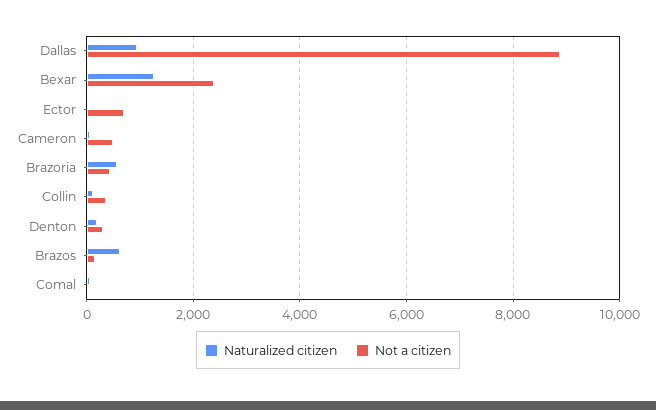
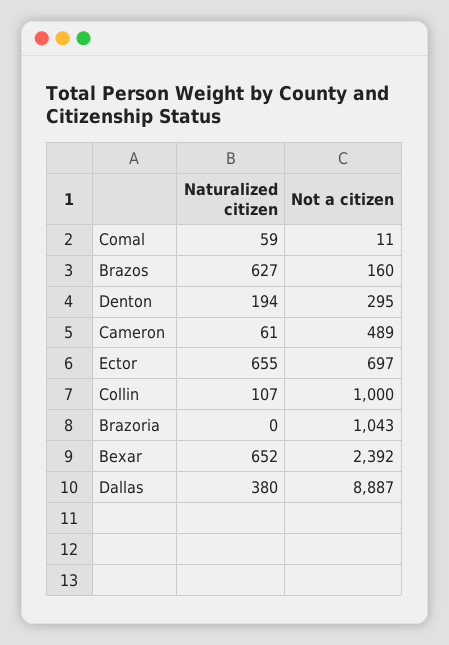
Naturalized citizen, Dallas: 1000 -> 380
Naturalized citizen, Bexar: 1200 -> 652
Naturalized citizen, Ector: 0 -> 655
Naturalized citizen, Brazoria: 600 -> 0
Not a citizen, Brazoria: 400 -> 1043
Not a citizen, Collin: 400 -> 1000

